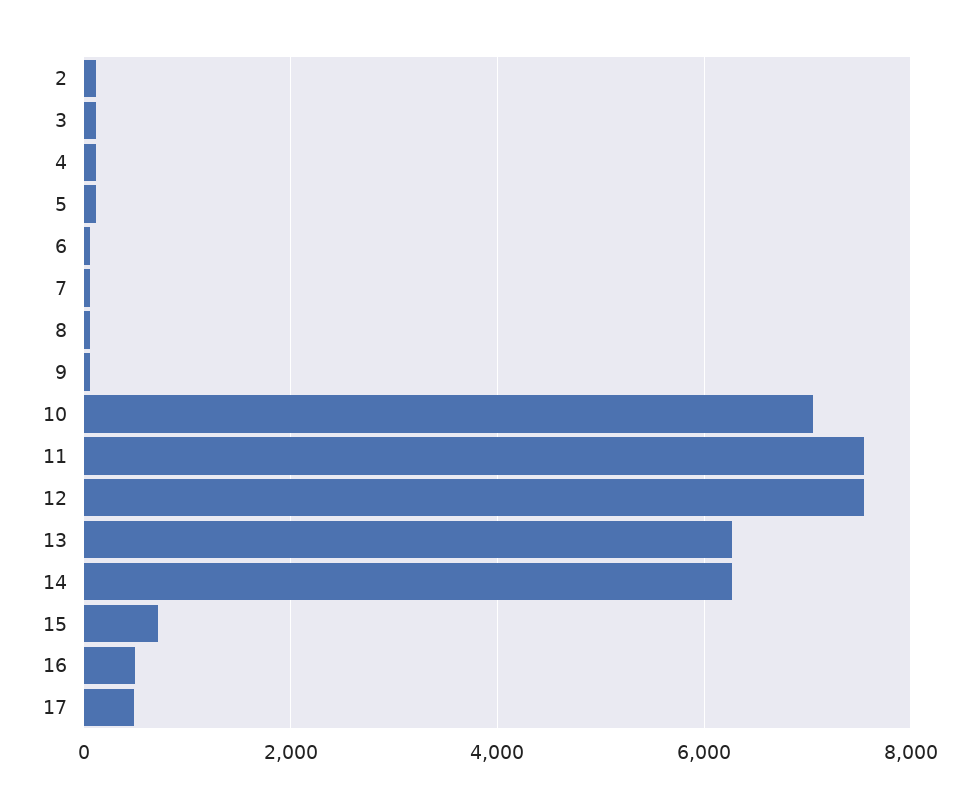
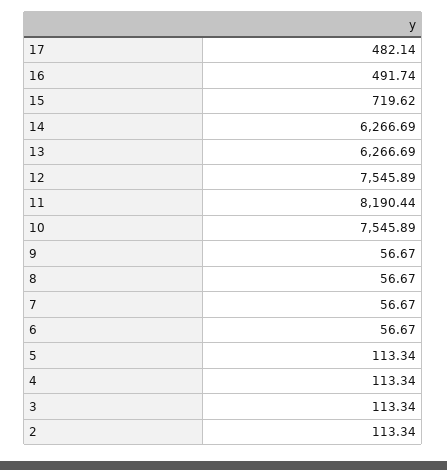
10: 7000 -> 7545.89
11: 7600 -> 8190.44

